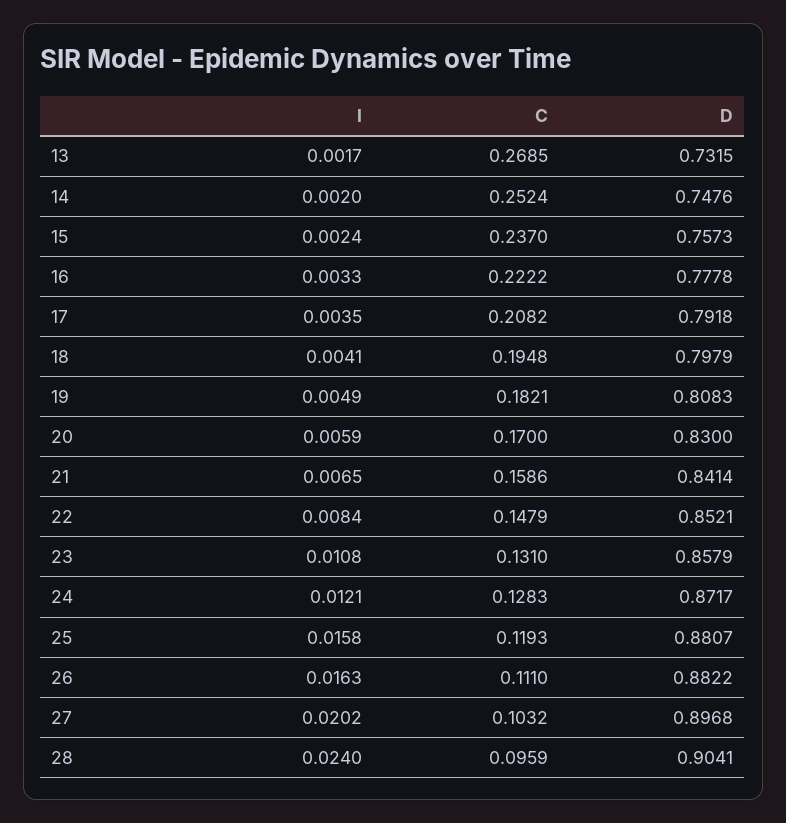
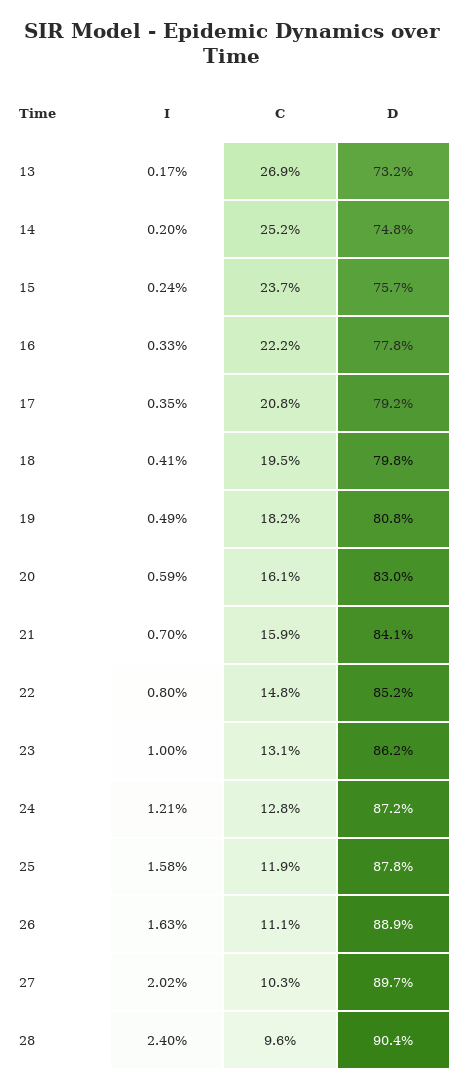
C, 20: 0.17 -> 0.161
I, 21: 0.0065 -> 0.007
I, 22: 0.0084 -> 0.008
I, 23: 0.0108 -> 0.01
D, 23: 0.8579 -> 0.862
D, 25: 0.8807 -> 0.878
D, 26: 0.8822 -> 0.889

